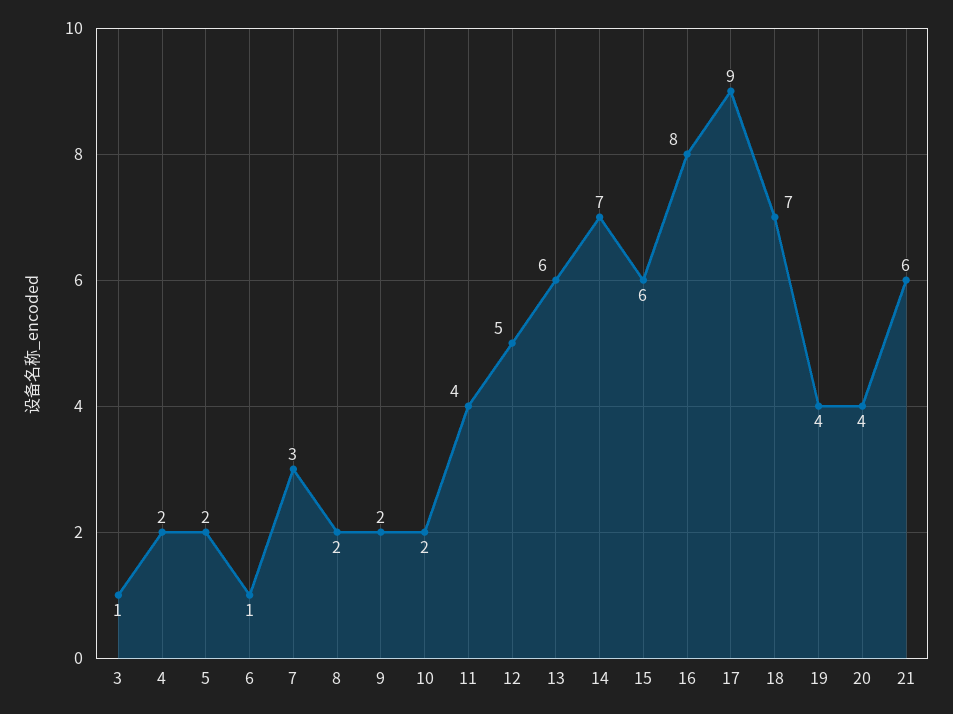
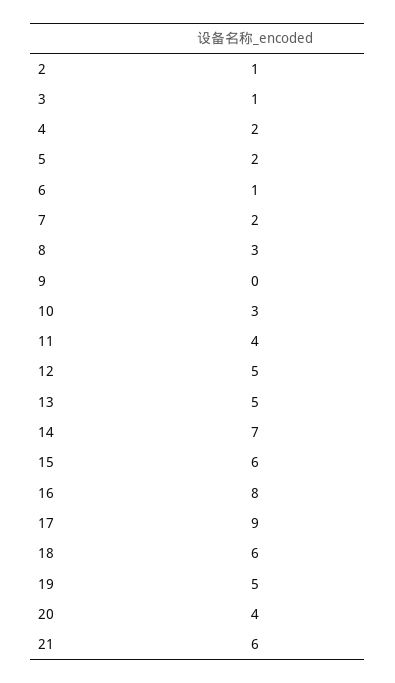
7: 3 -> 2
8: 2 -> 3
9: 2 -> 0
10: 2 -> 3
13: 6 -> 5
18: 7 -> 6
19: 4 -> 5
2: none -> 1

